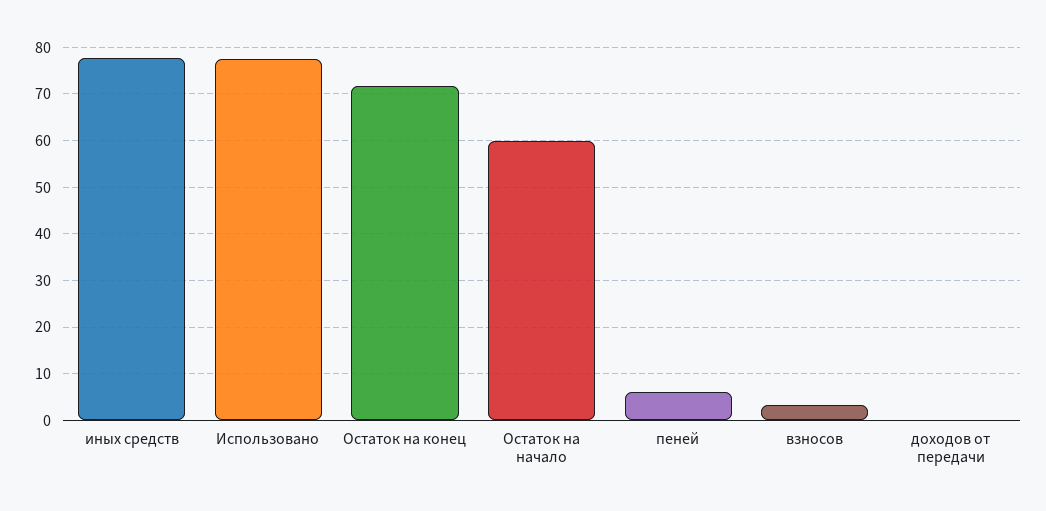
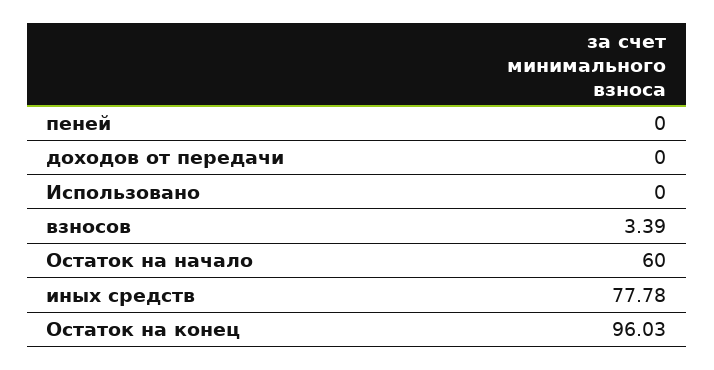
Использовано: 78 -> 0
Остаток на конец: 72 -> 96.03
пеней: 6 -> 0

